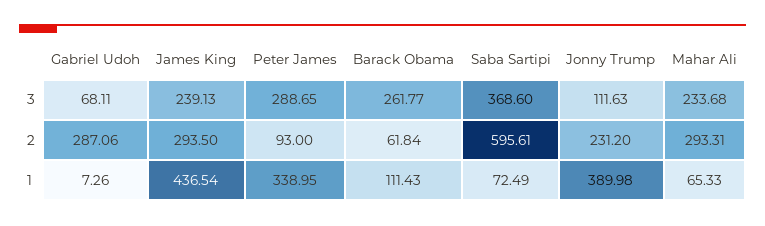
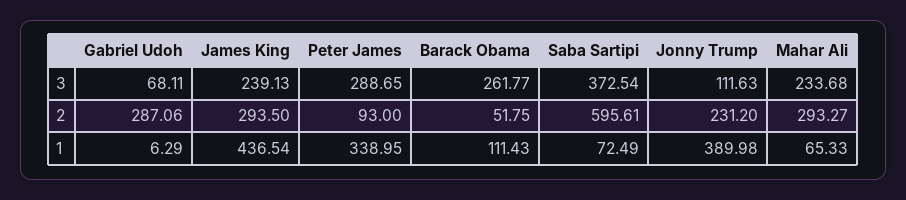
Saba Sartipi, 3: 368.6 -> 372.54
Barack Obama, 2: 61.84 -> 51.75
Mahar Ali, 2: 293.31 -> 293.27
Gabriel Udoh, 1: 7.26 -> 6.29

